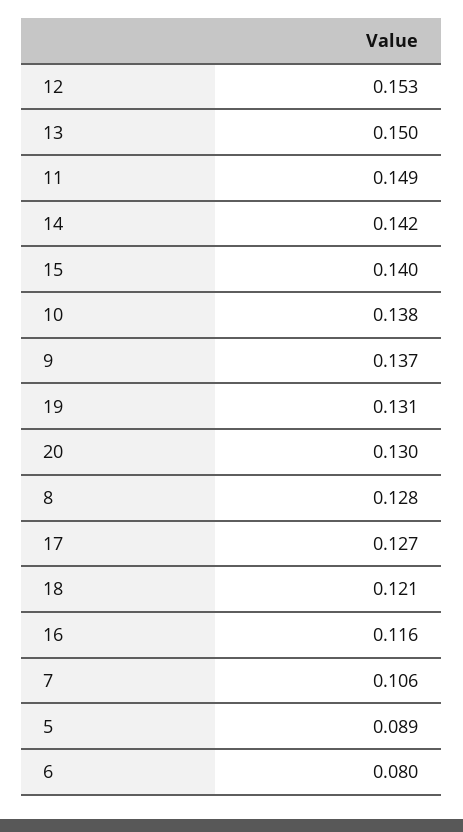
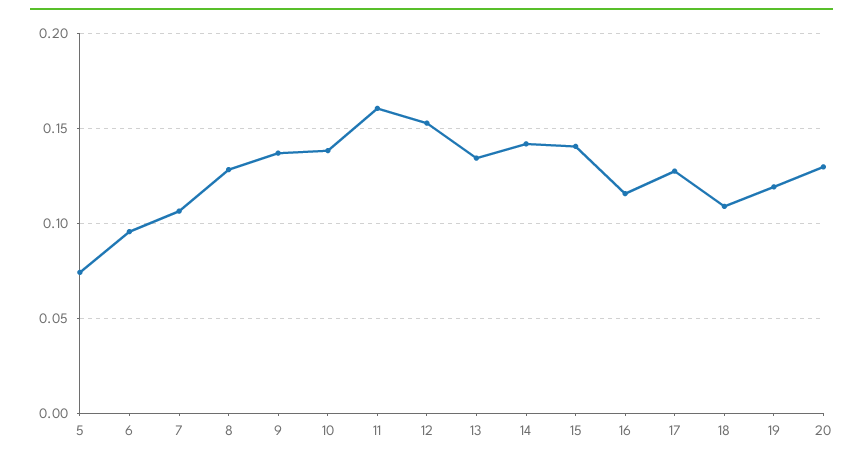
13: 0.15 -> 0.135
11: 0.149 -> 0.16
19: 0.131 -> 0.12
18: 0.121 -> 0.11
5: 0.089 -> 0.075
6: 0.08 -> 0.095

